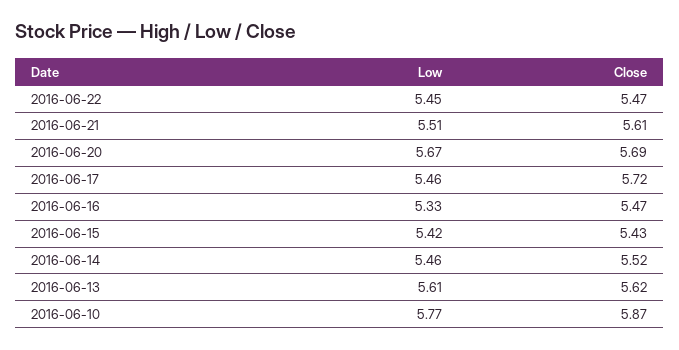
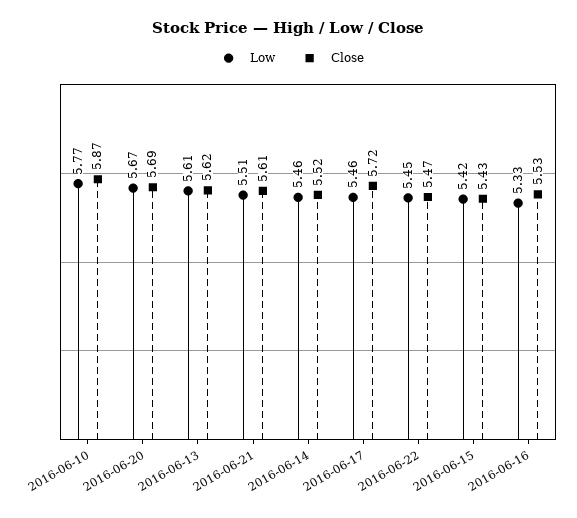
Close, 2016-06-16: 5.47 -> 5.53

